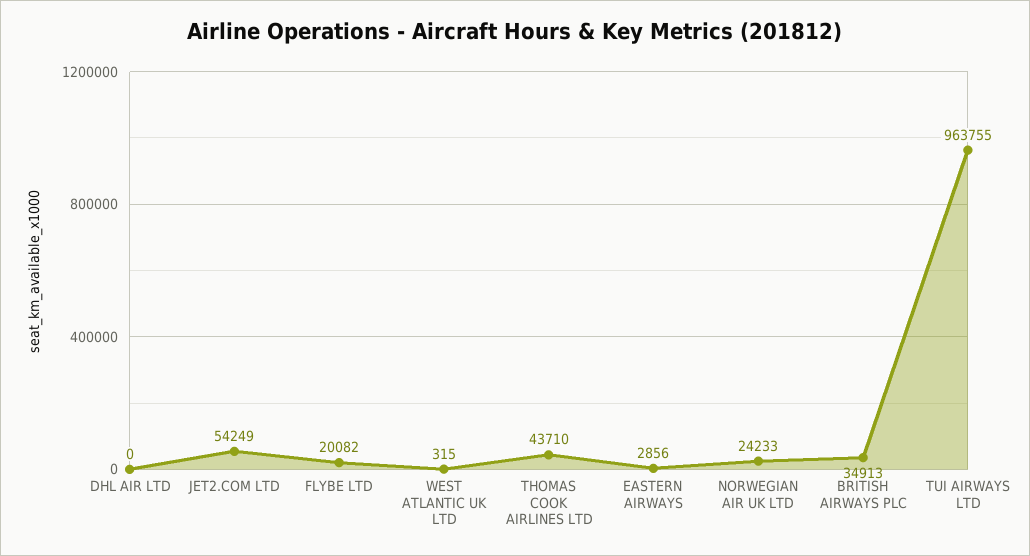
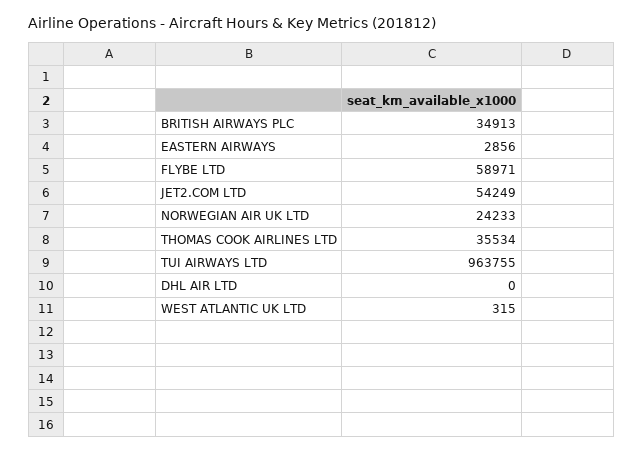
FLYBE LTD: 20082 -> 58971
THOMAS COOK AIRLINES LTD: 43710 -> 35534

